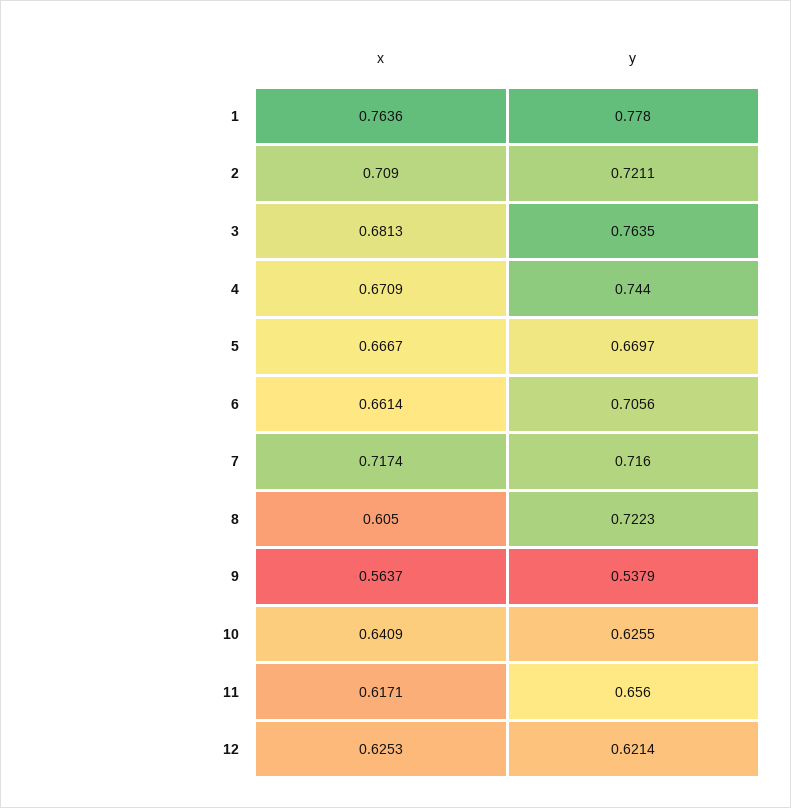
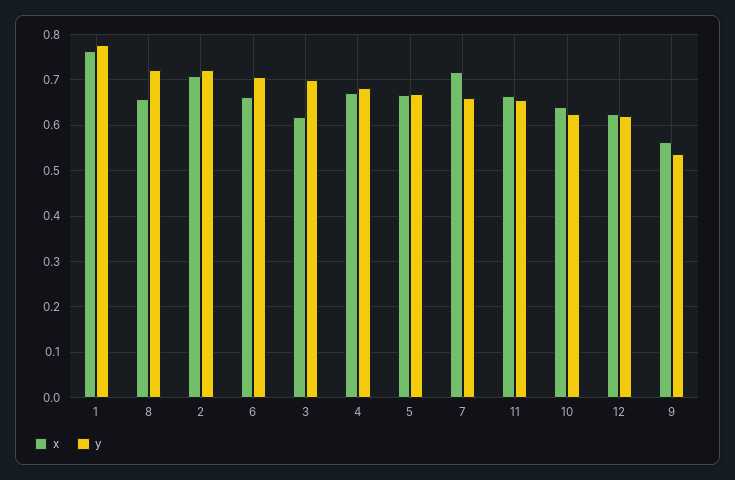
x, 3: 0.6813 -> 0.62
y, 3: 0.7635 -> 0.7
y, 4: 0.744 -> 0.68
y, 7: 0.716 -> 0.66
x, 8: 0.605 -> 0.66
x, 11: 0.6171 -> 0.66

